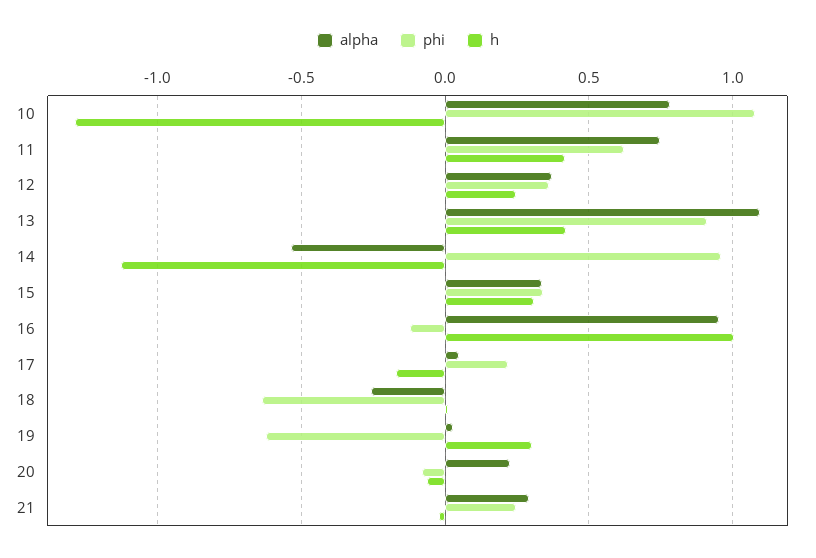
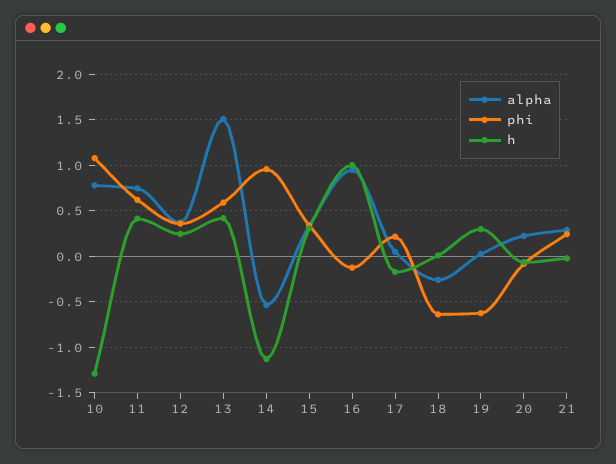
alpha, 13: 1.1 -> 1.5
phi, 13: 0.9 -> 0.6

